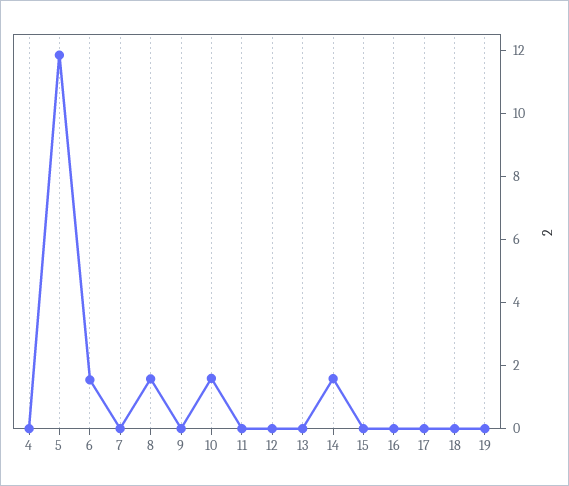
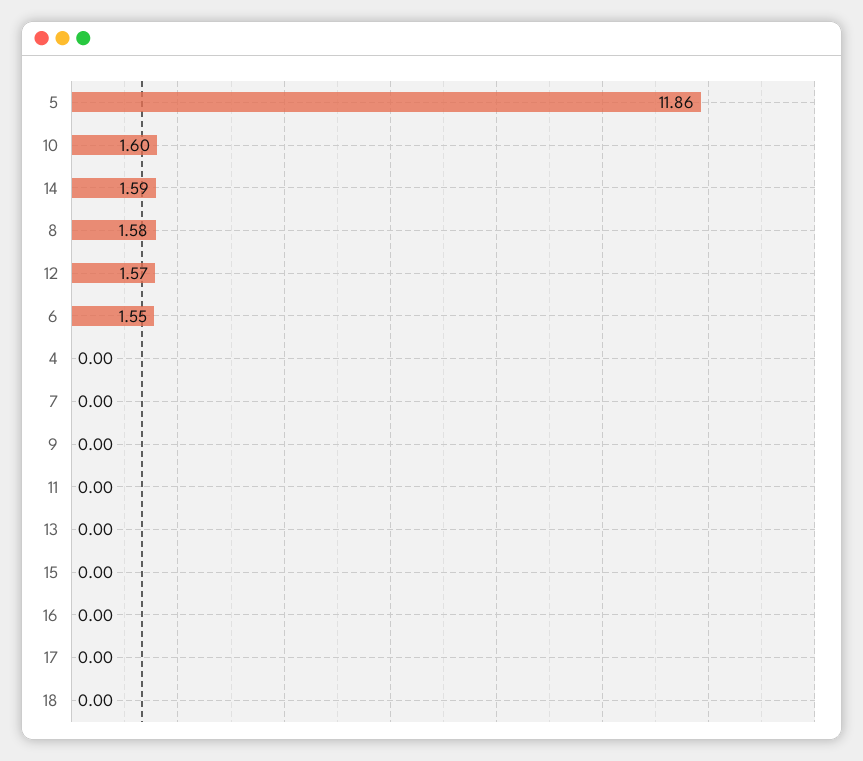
12: 0 -> 1.57
19: 0 -> none

